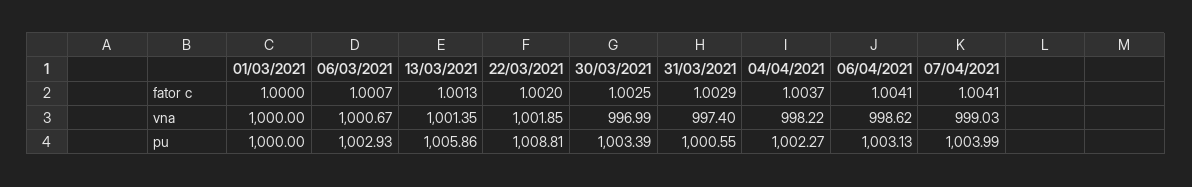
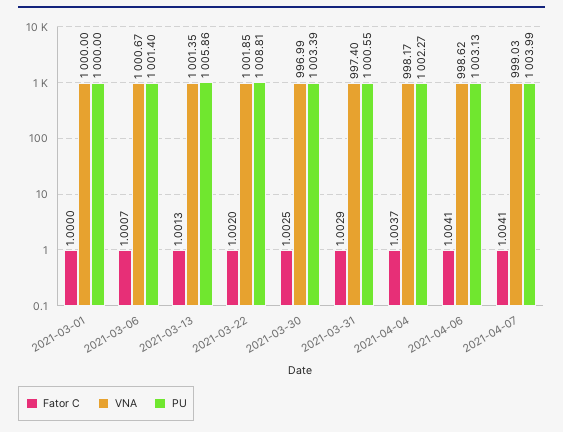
vna, 04/04/2021: 998.22 -> 998.17
pu, 06/03/2021: 1002.93 -> 1001.4

